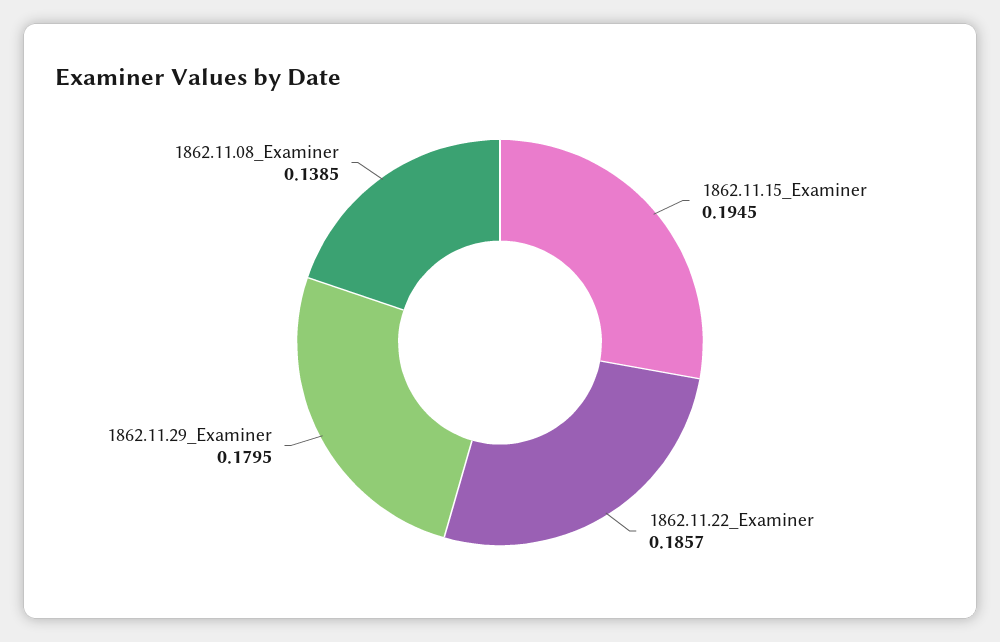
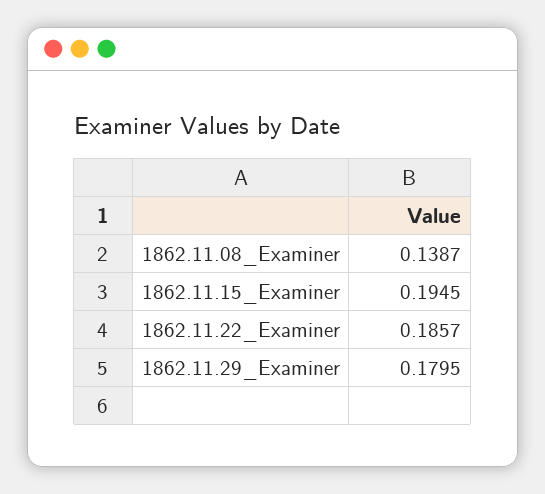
1862.11.08_Examiner: 0.1385 -> 0.1387

